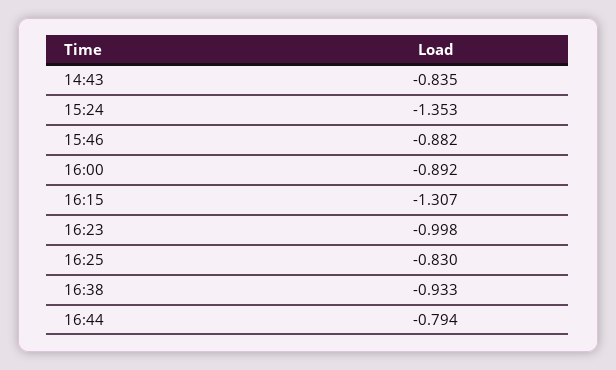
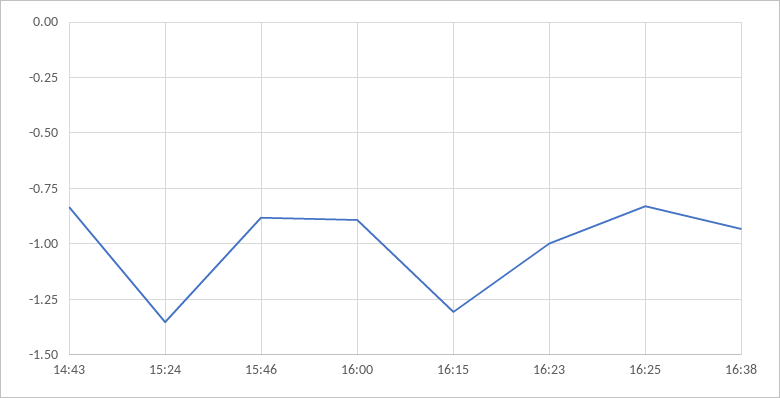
16:44: -0.794 -> none

